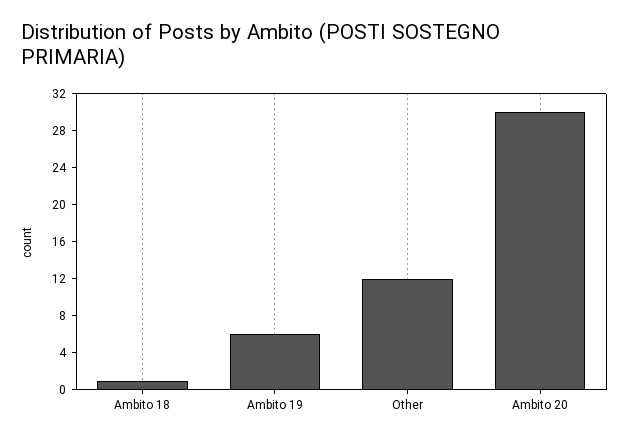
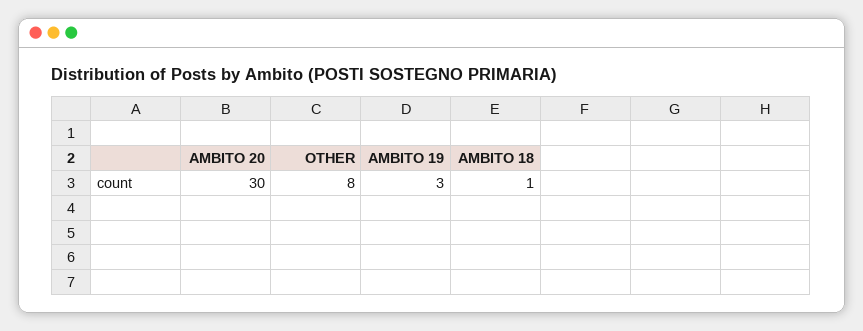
Ambito 19: 6 -> 3
Other: 12 -> 8

